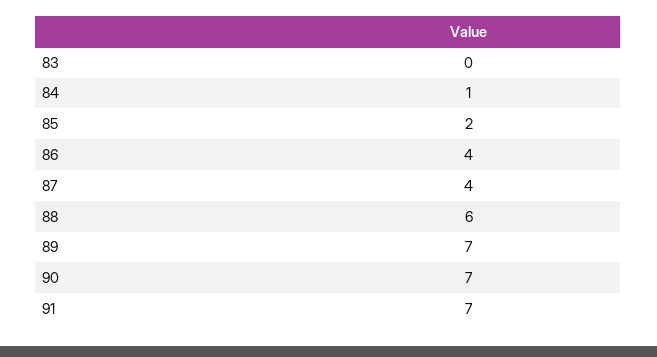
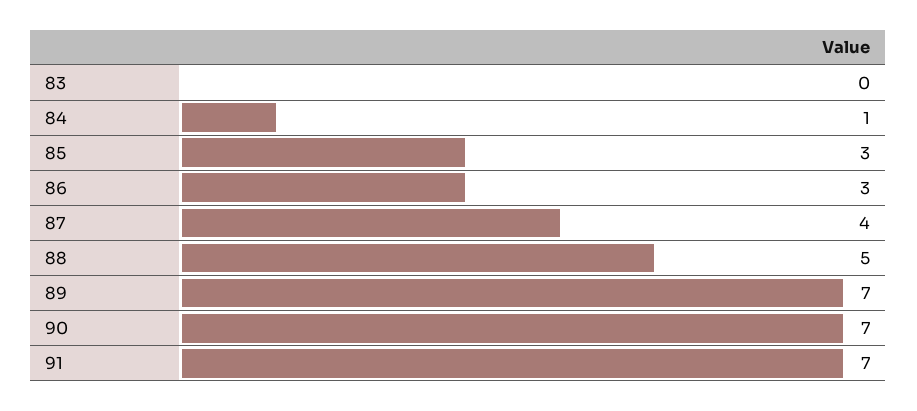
85: 2 -> 3
86: 4 -> 3
88: 6 -> 5

